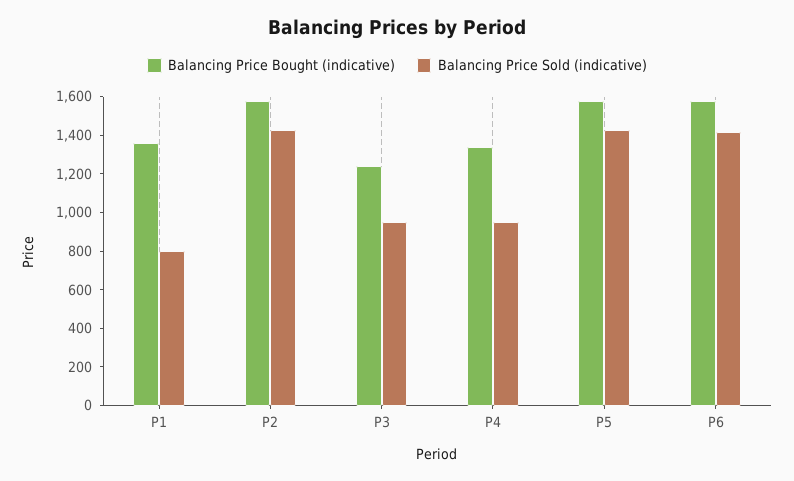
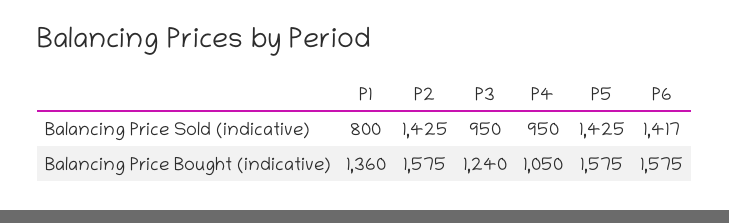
Balancing Price Bought (indicative), P4: 1350 -> 1050

